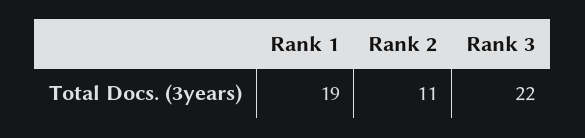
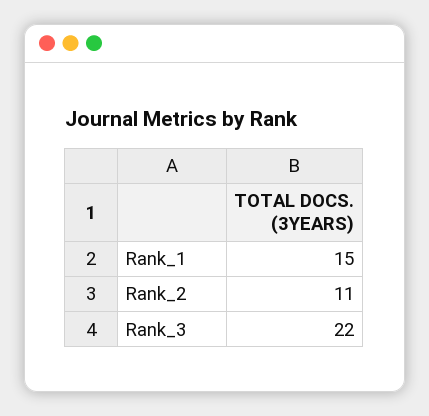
Rank 1: 19 -> 15

